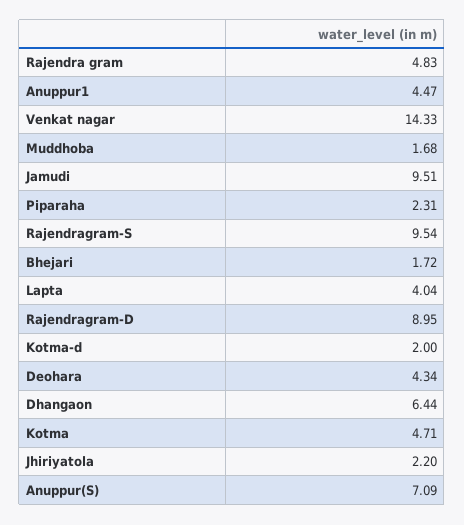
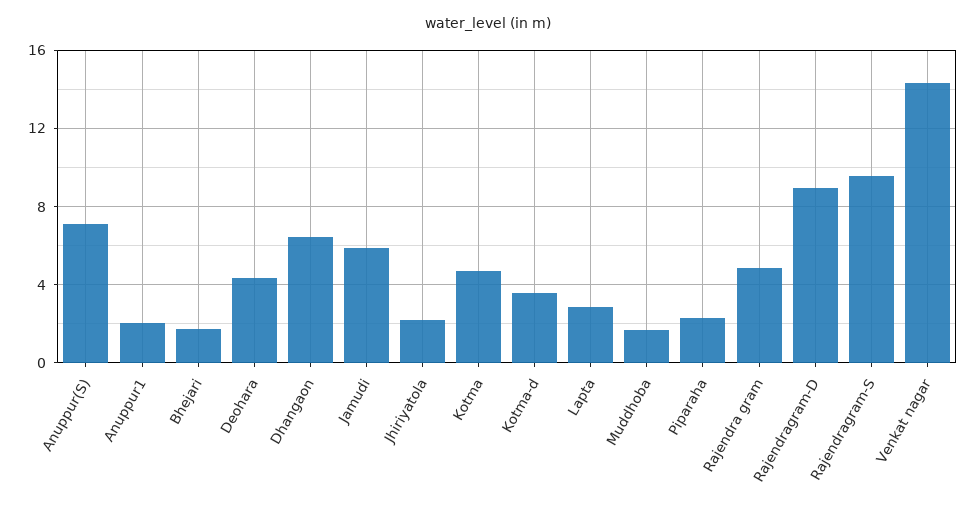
Anuppur1: 4.47 -> 2
Jamudi: 9.51 -> 6
Lapta: 4.04 -> 3
Kotma-d: 2 -> 3.5

